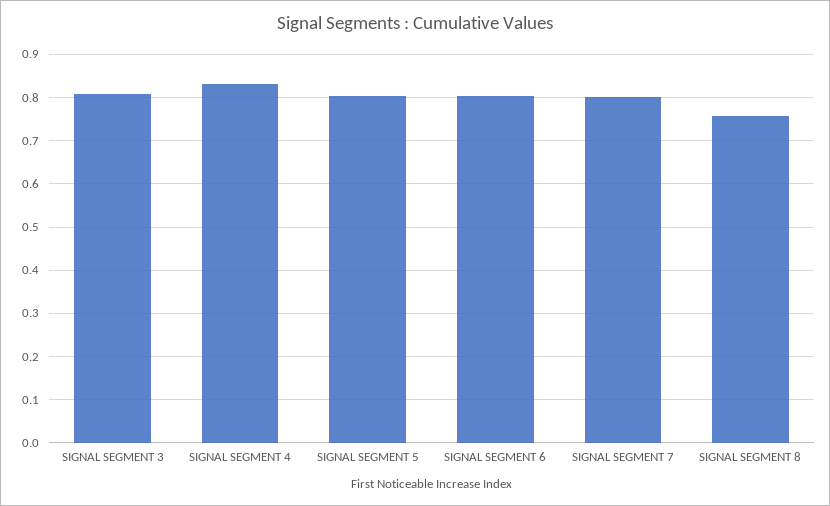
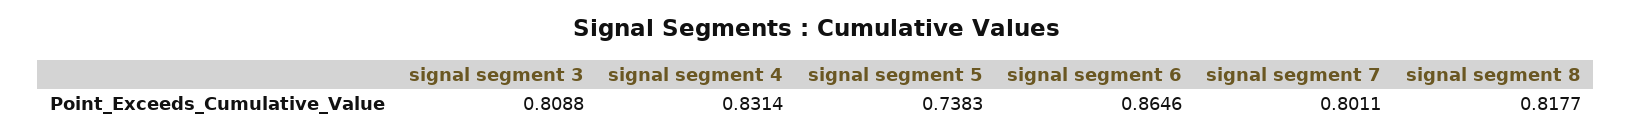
SIGNAL SEGMENT 5: 0.8 -> 0.7383
SIGNAL SEGMENT 6: 0.8 -> 0.8646
SIGNAL SEGMENT 8: 0.76 -> 0.8177

